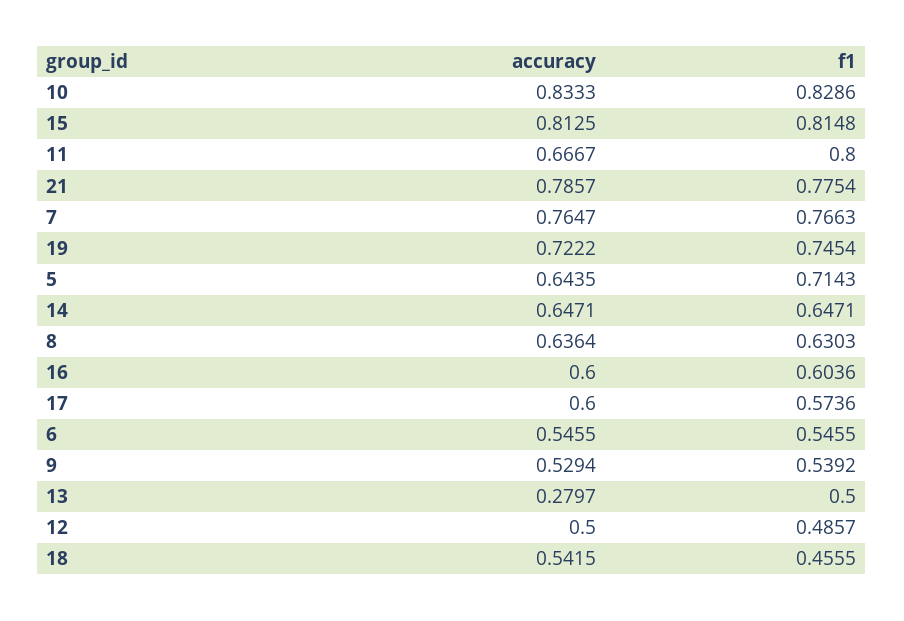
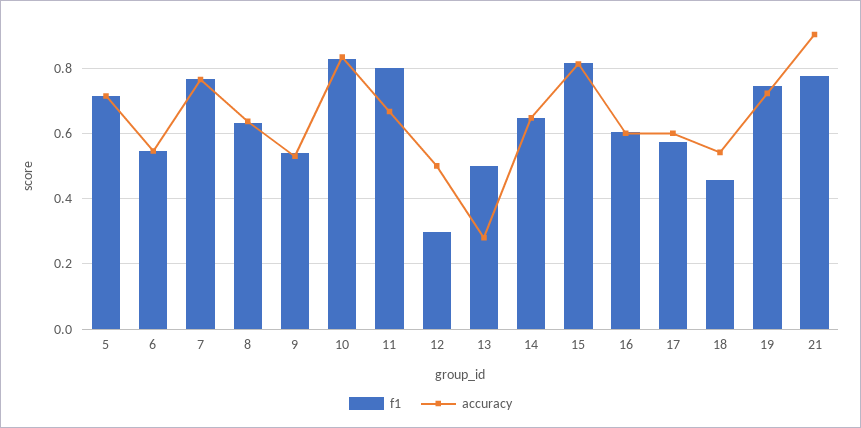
accuracy, 21: 0.7857 -> 0.9
accuracy, 5: 0.6435 -> 0.72
f1, 12: 0.4857 -> 0.3

